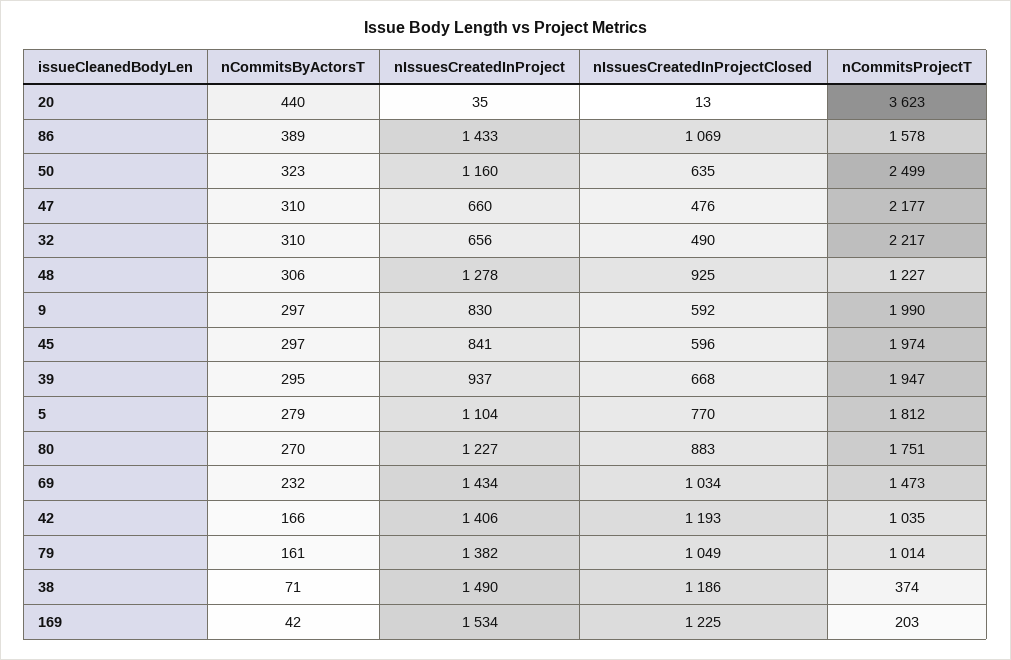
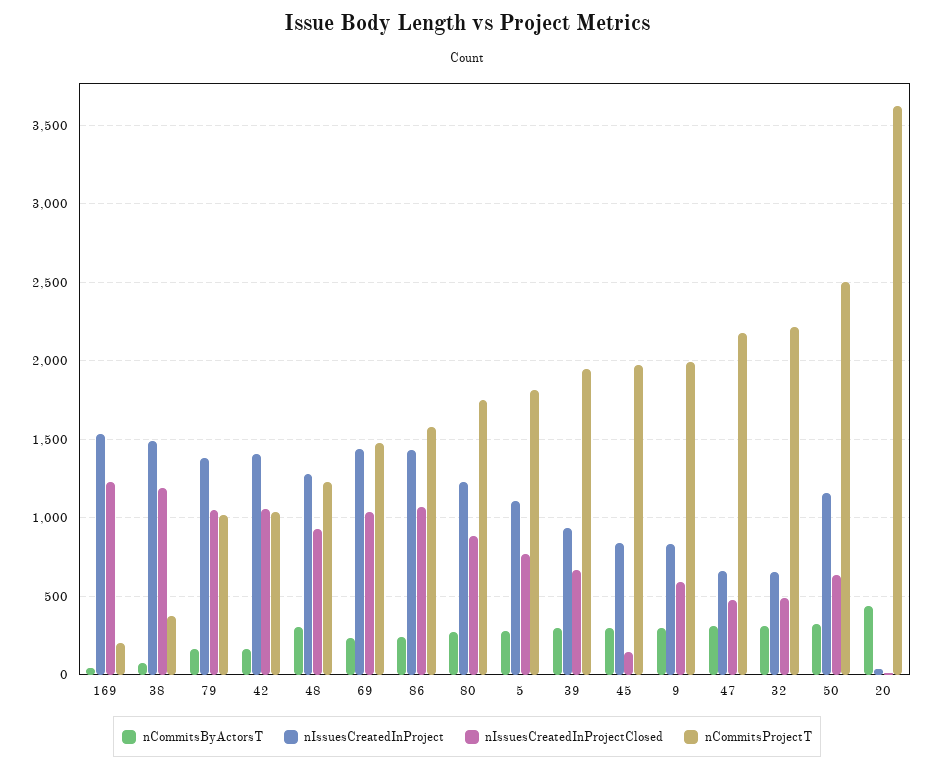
nCommitsByActorsT, 86: 389 -> 250
nIssuesCreatedInProjectClosed, 45: 596 -> 150
nIssuesCreatedInProjectClosed, 42: 1193 -> 1050

